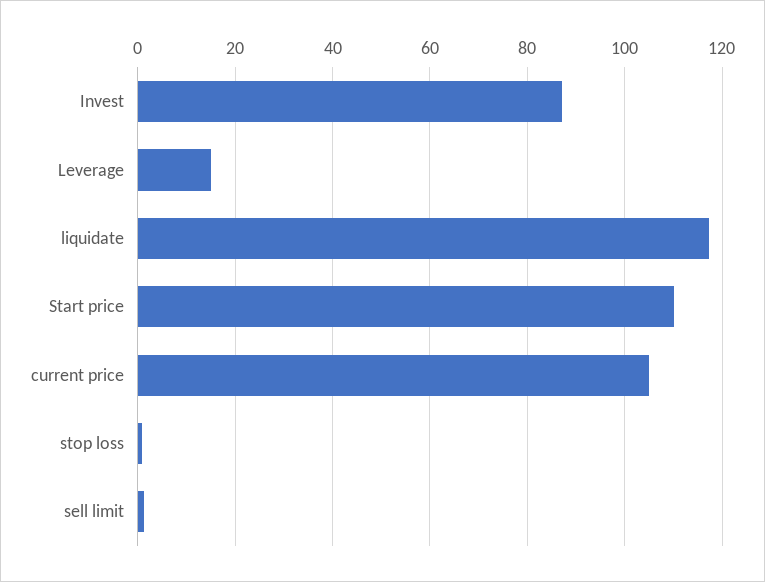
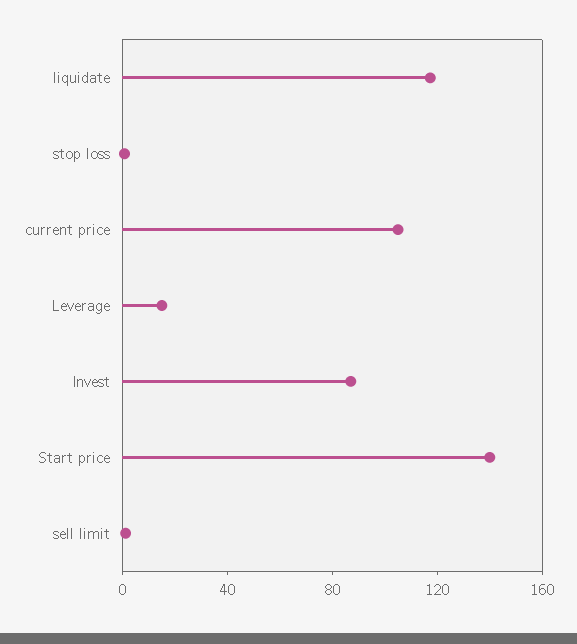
Start price: 110 -> 140

